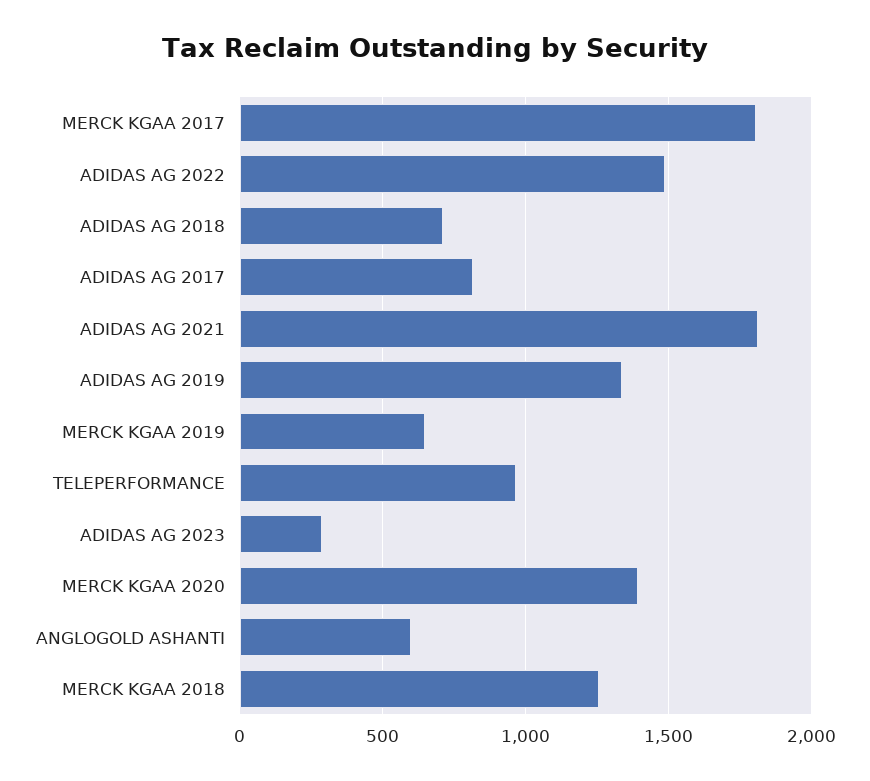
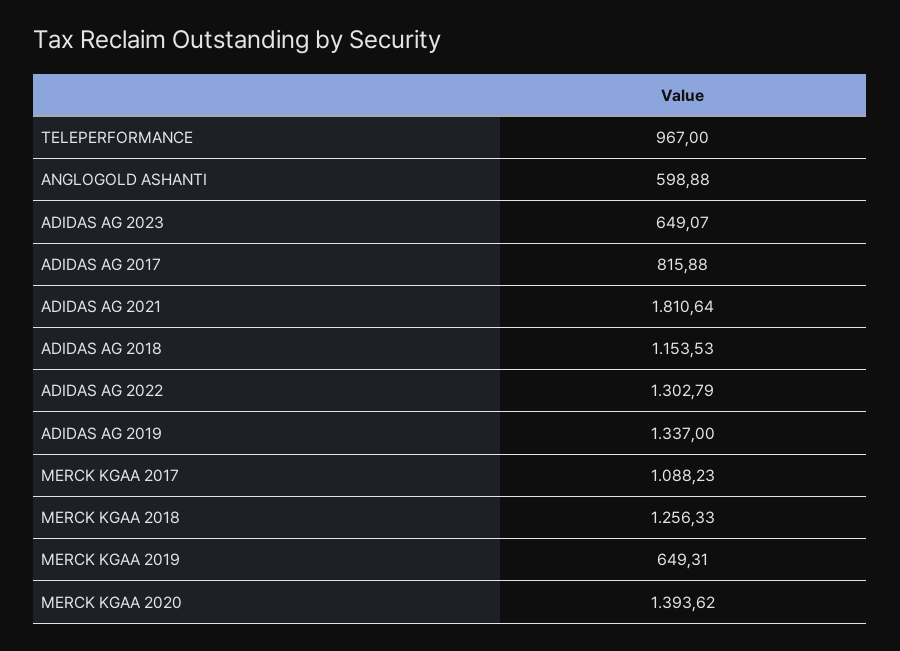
MERCK KGAA 2017: 1800 -> 1088.23
ADIDAS AG 2022: 1500 -> 1302.79
ADIDAS AG 2018: 700 -> 1153.53
ADIDAS AG 2023: 300 -> 649.07

